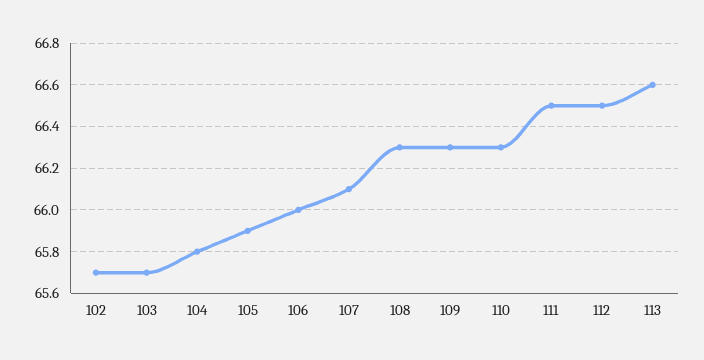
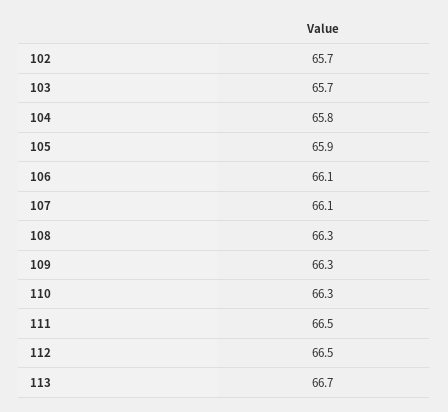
106: 66 -> 66.1
113: 66.6 -> 66.7

